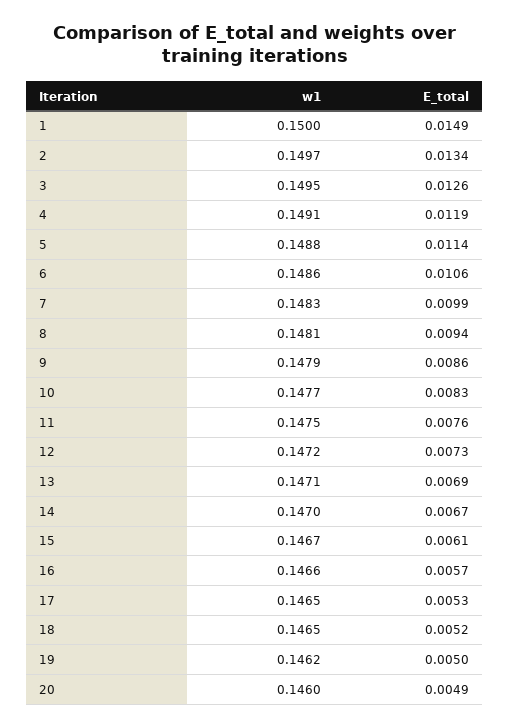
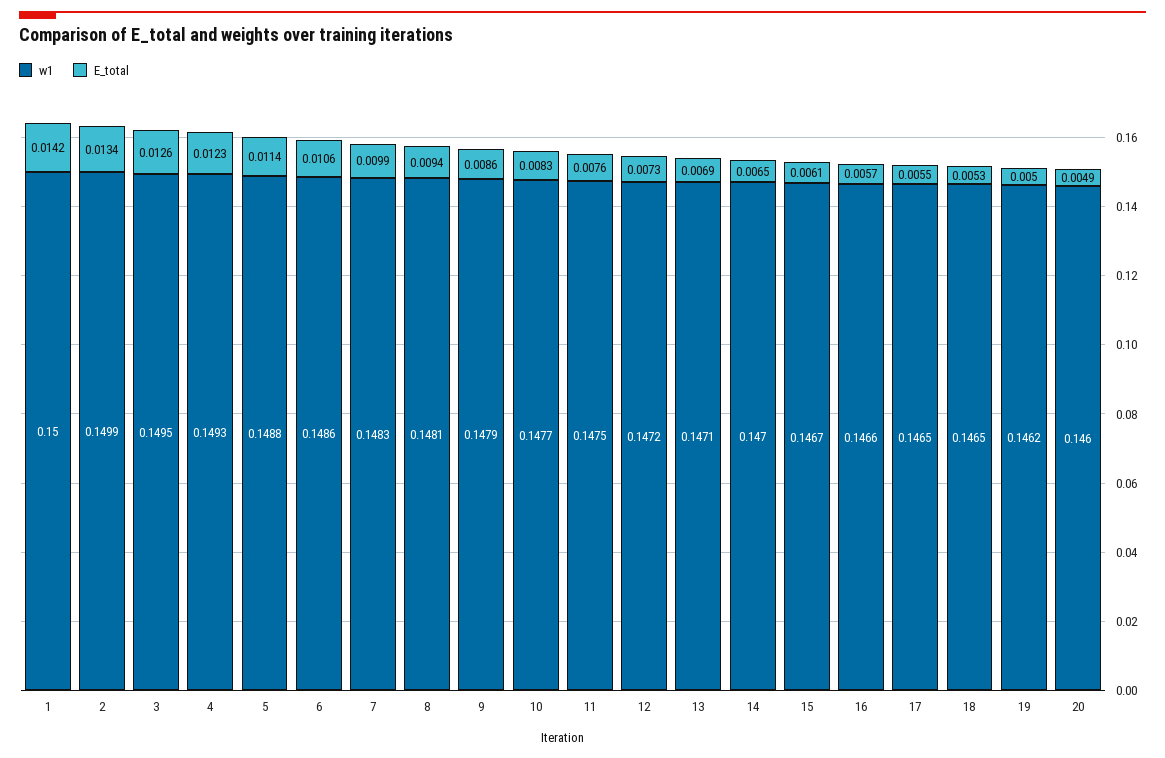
E_total, 1: 0.0149 -> 0.0142
w1, 2: 0.1497 -> 0.1499
w1, 4: 0.1491 -> 0.1493
E_total, 4: 0.0119 -> 0.0123
E_total, 14: 0.0067 -> 0.0065
E_total, 17: 0.0053 -> 0.0055
E_total, 18: 0.0052 -> 0.0053

